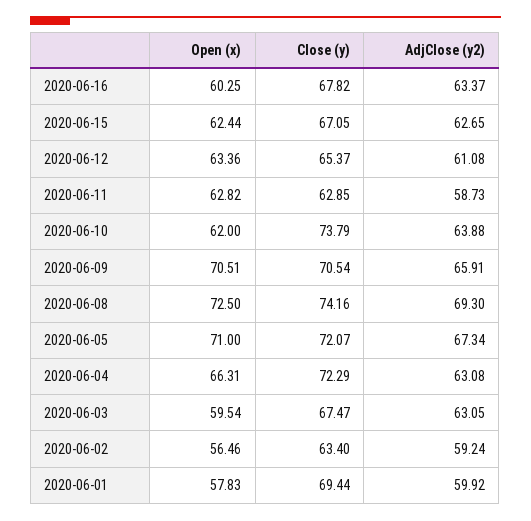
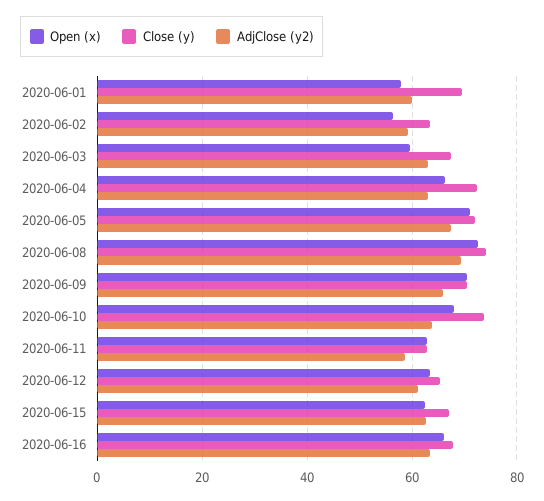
Open (x), 2020-06-16: 60.25 -> 66
Open (x), 2020-06-10: 62 -> 68

